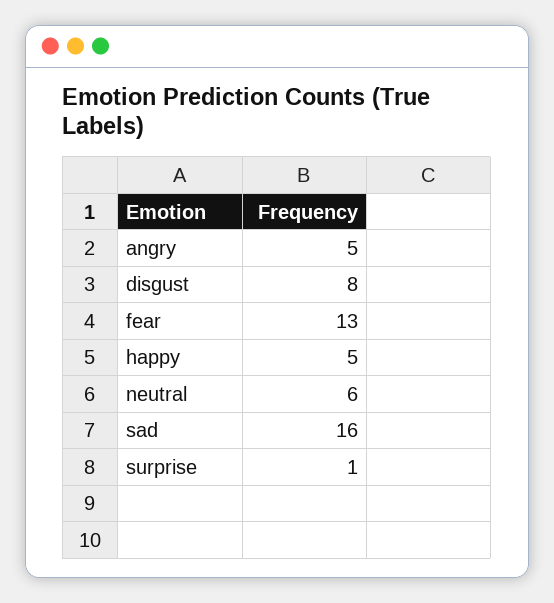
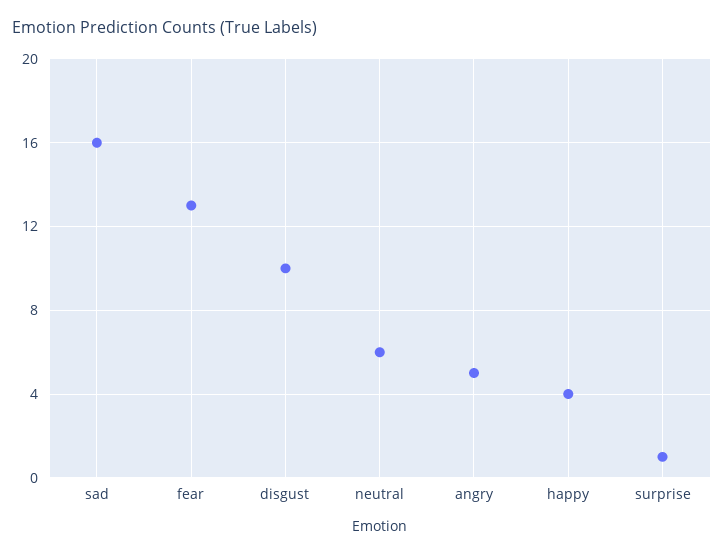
disgust: 8 -> 10
happy: 5 -> 4

